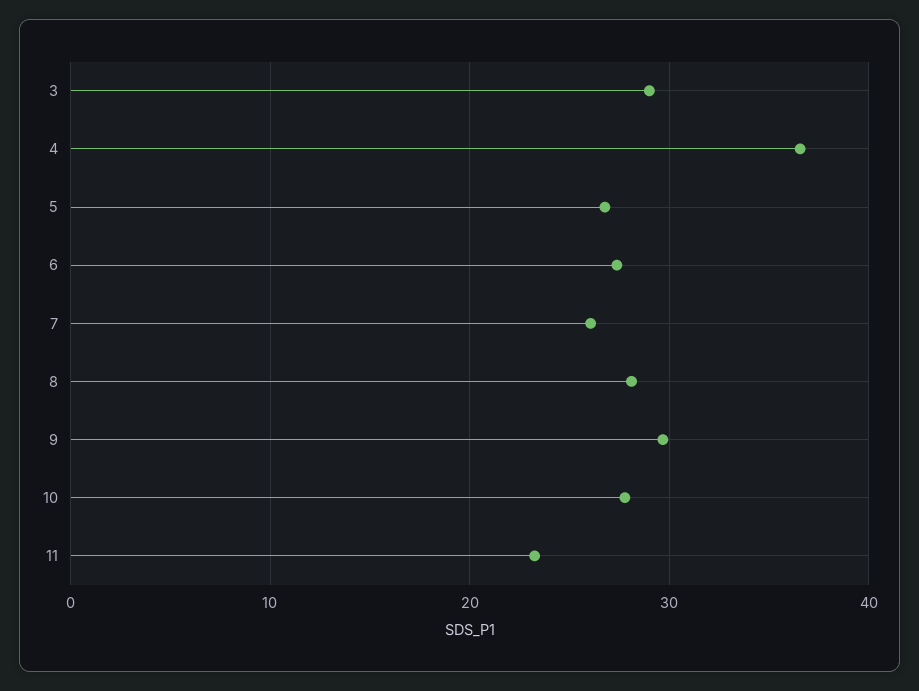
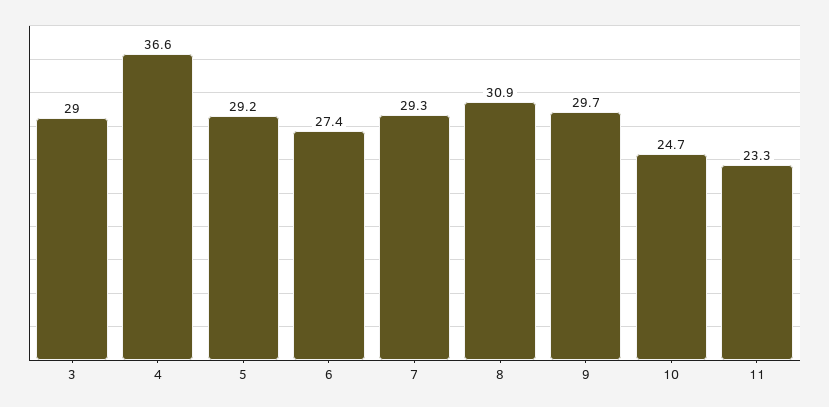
5: 27 -> 29.2
7: 26 -> 29.3
8: 28 -> 30.9
10: 28 -> 24.7

